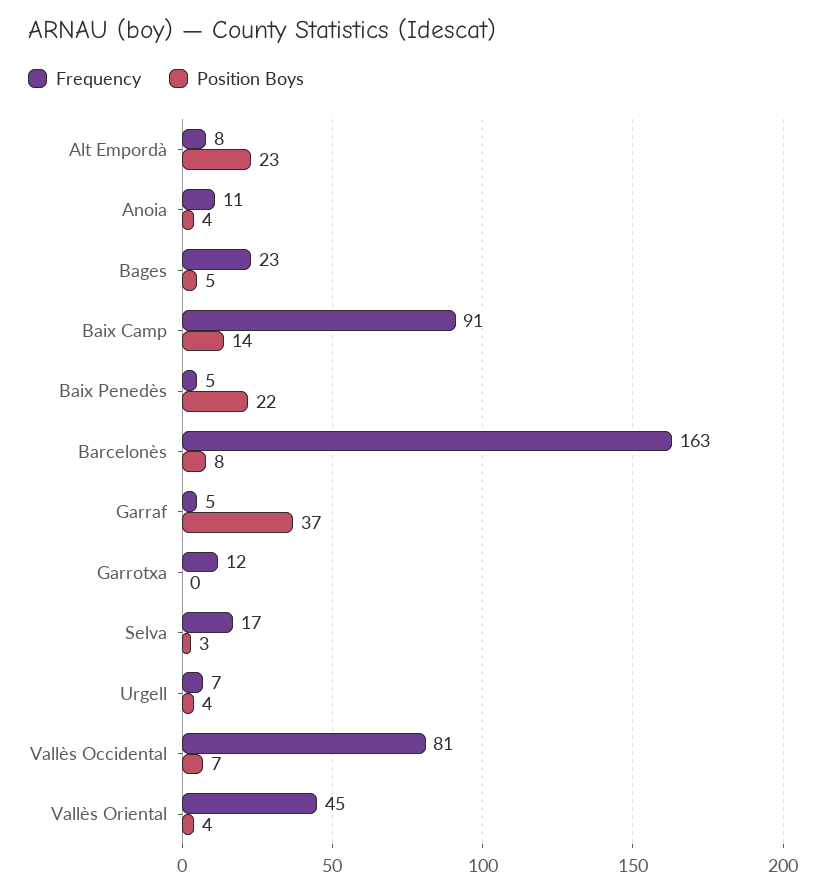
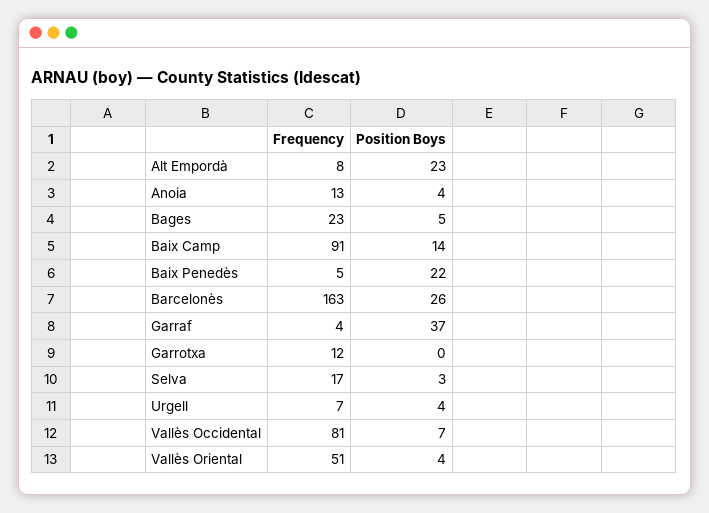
Frequency, Anoia: 11 -> 13
Position Boys, Barcelonès: 8 -> 26
Frequency, Garraf: 5 -> 4
Frequency, Vallès Oriental: 45 -> 51

